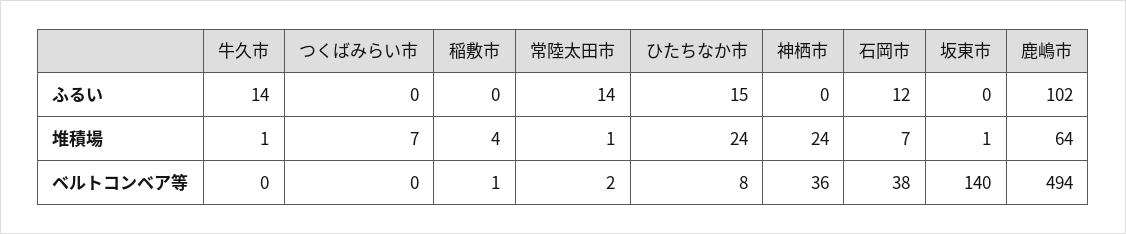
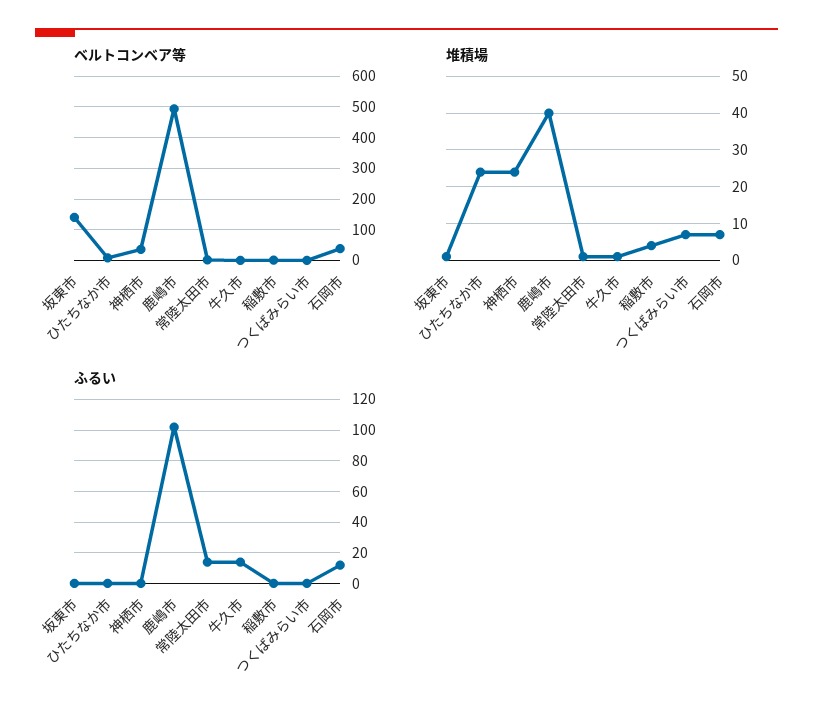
ふるい, ひたちなか市: 15 -> 0
堆積場, 鹿嶋市: 64 -> 40

